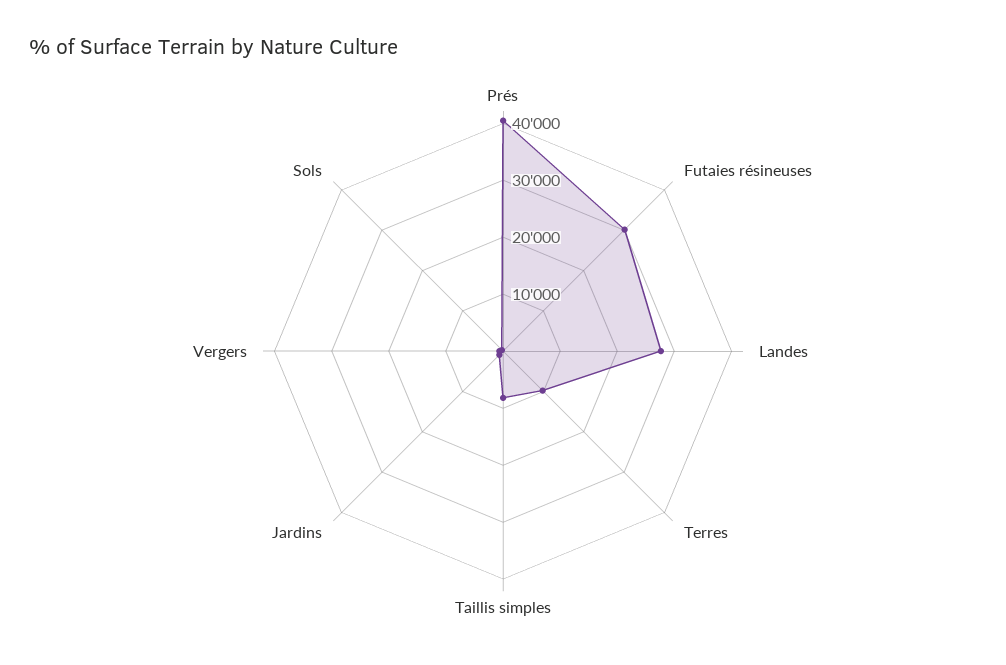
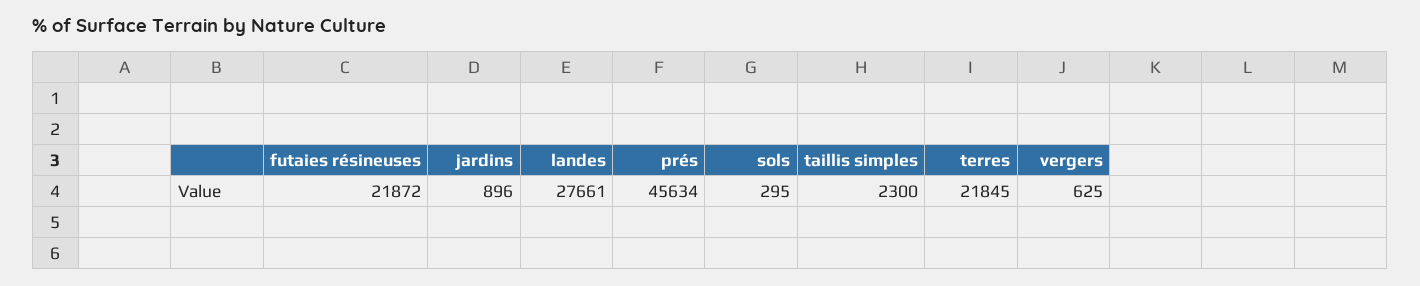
Prés: 40000 -> 45634
Futaies résineuses: 30000 -> 21872
Terres: 10000 -> 21845
Taillis simples: 8000 -> 2300

